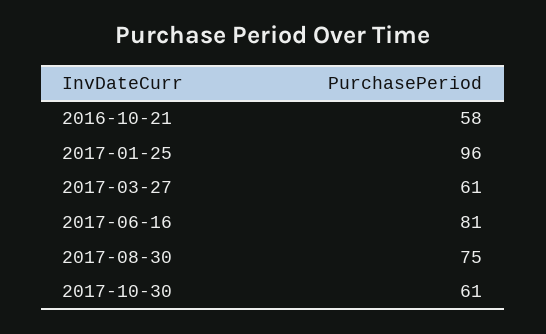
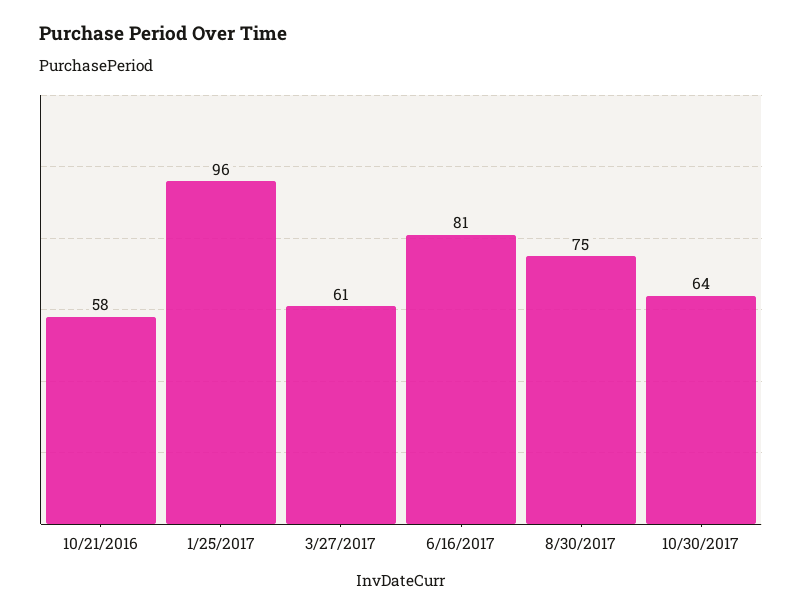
2017-10-30: 61 -> 64

